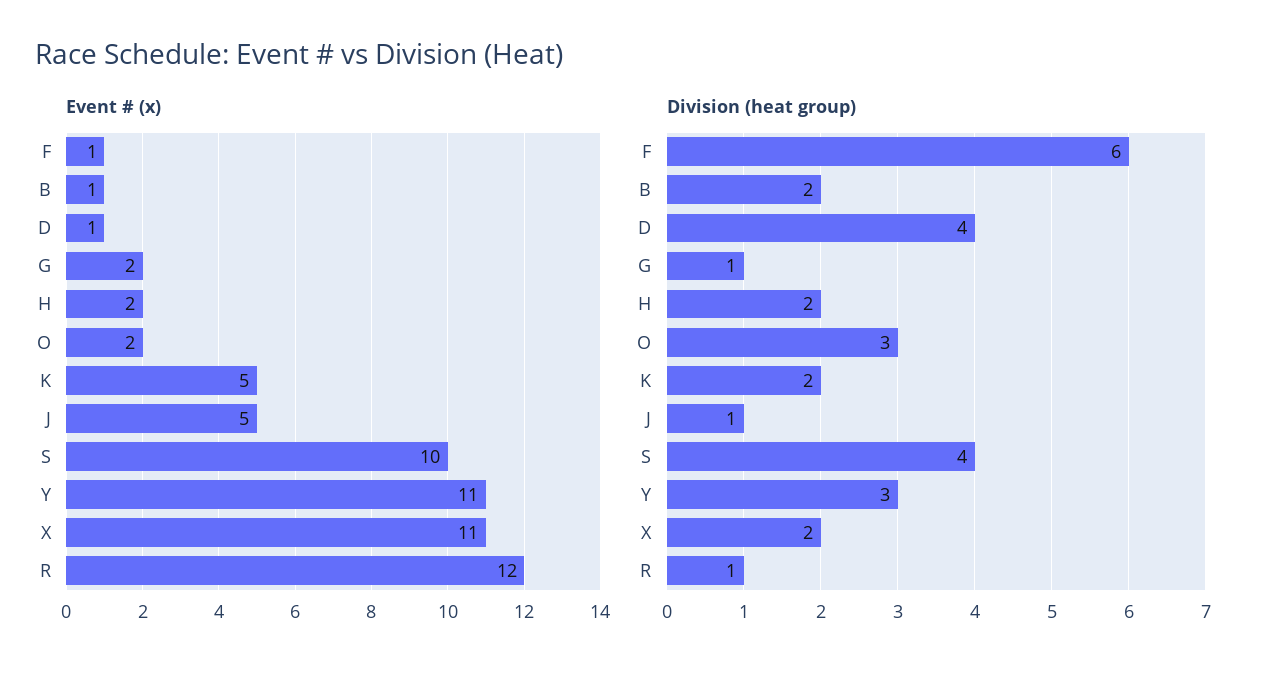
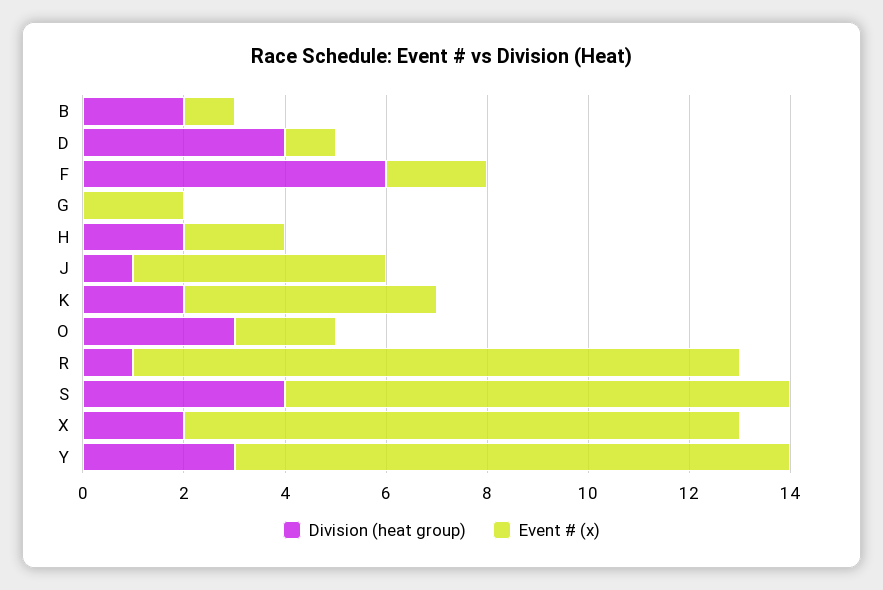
Event # (x), F: 1 -> 2
Division (heat group), G: 1 -> 0

